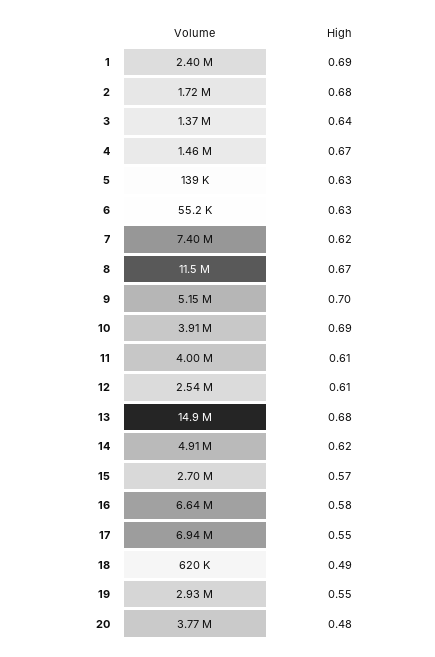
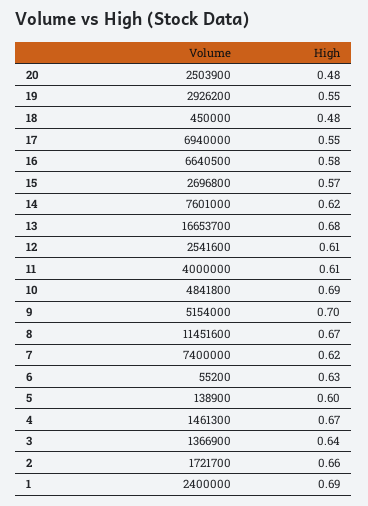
High, 2: 0.68 -> 0.66
High, 5: 0.63 -> 0.6
Volume, 10: 3910000 -> 4841800
Volume, 13: 14900000 -> 16653700
Volume, 14: 4910000 -> 7601000
Volume, 18: 620000 -> 450000
High, 18: 0.49 -> 0.48
Volume, 20: 3770000 -> 2503900

